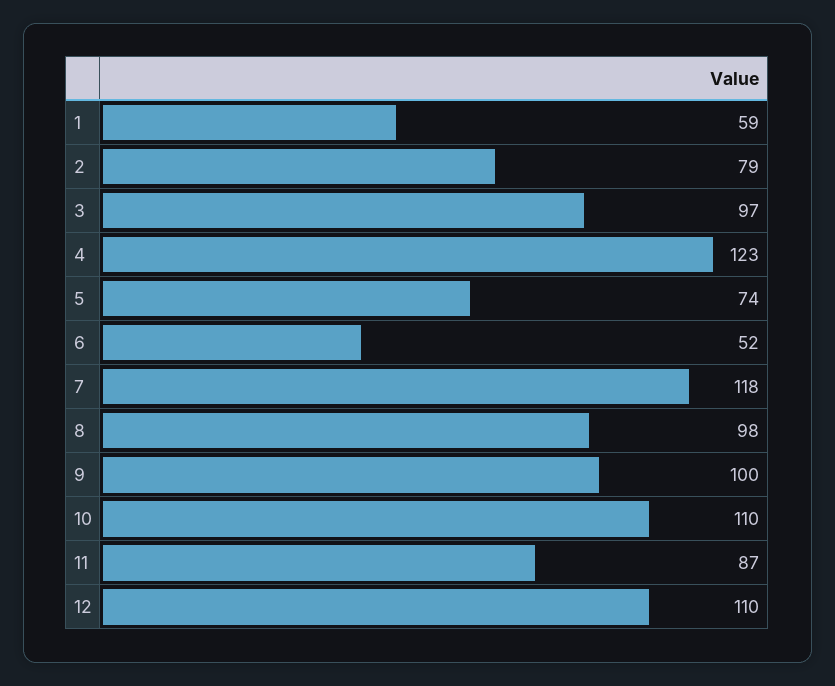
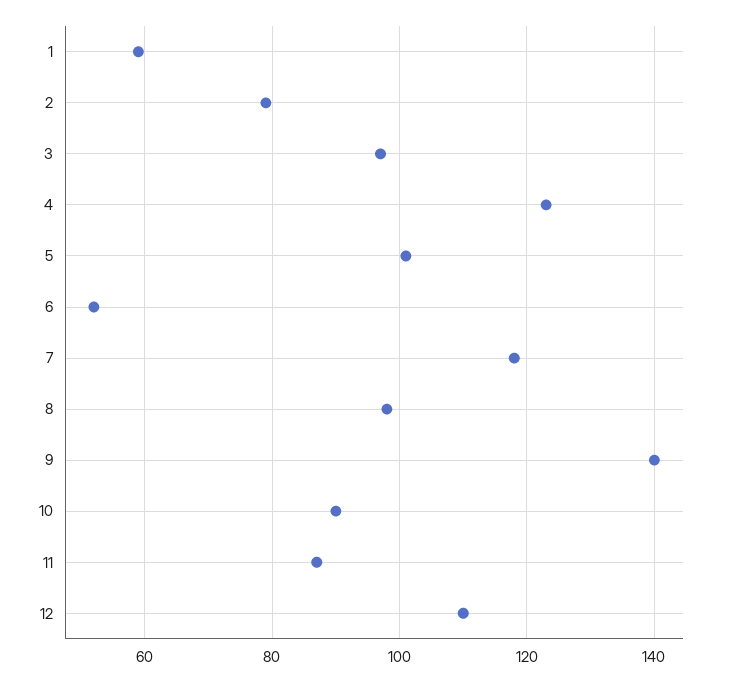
5: 74 -> 100
9: 100 -> 140
10: 110 -> 90

